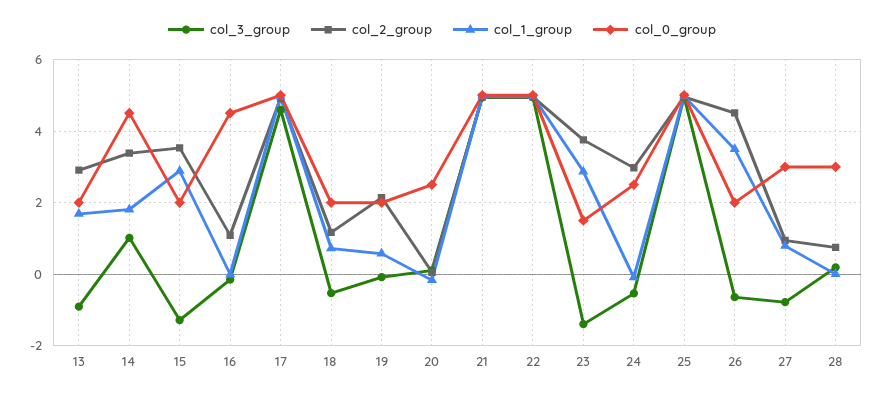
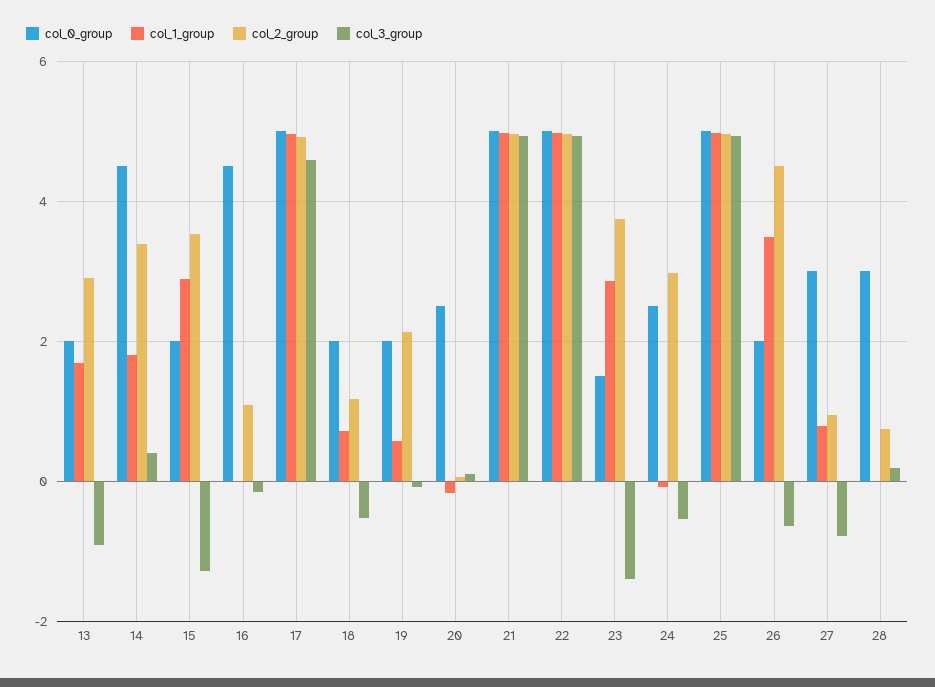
col_3_group, 14: 1 -> 0.4

